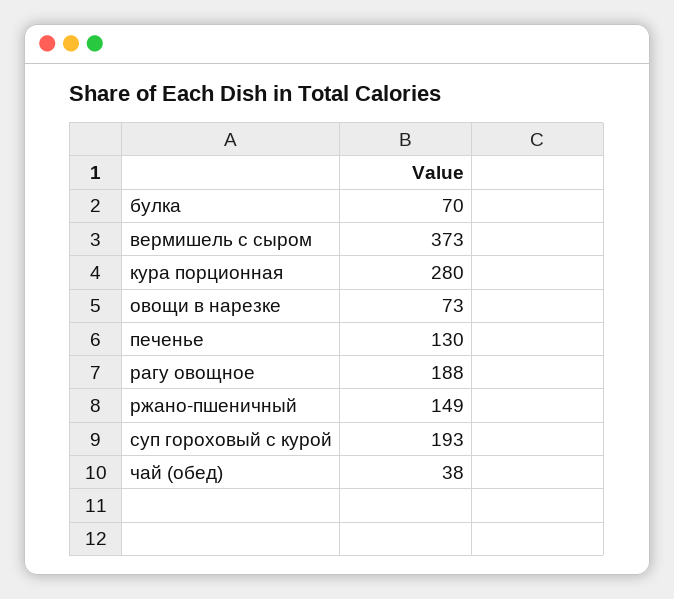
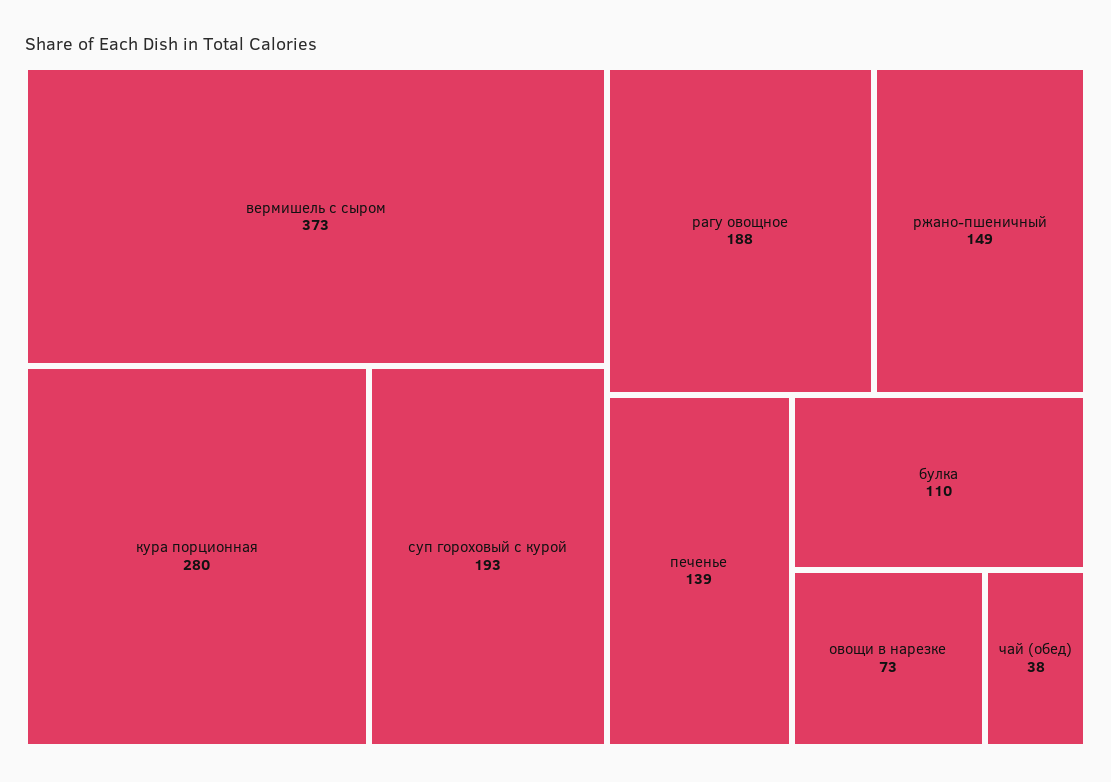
булка: 70 -> 110
печенье: 130 -> 139

